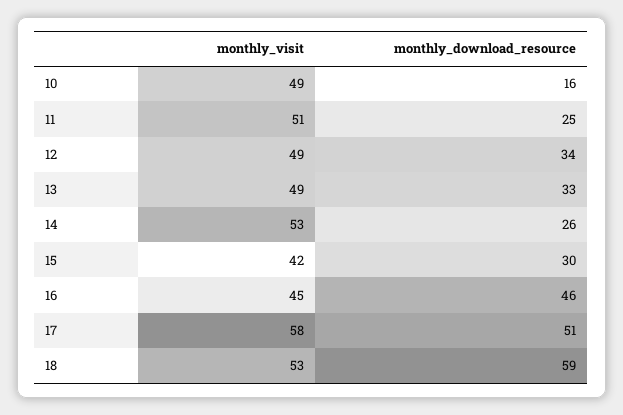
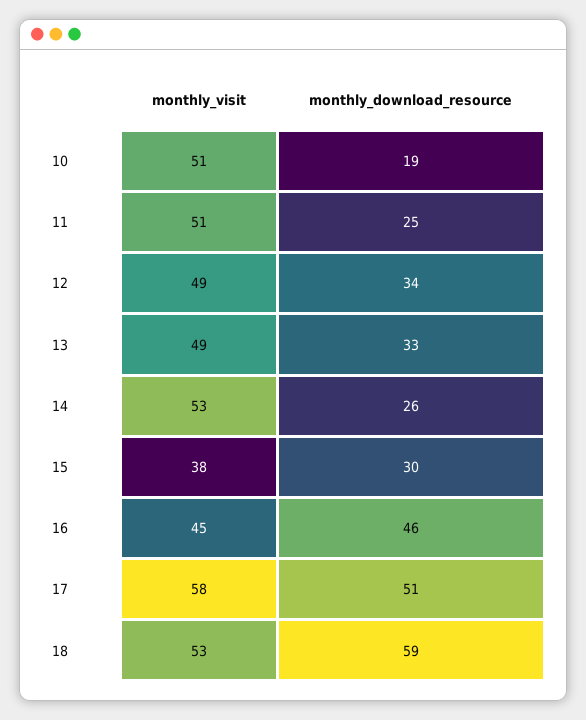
monthly_visit, 10: 49 -> 51
monthly_download_resource, 10: 16 -> 19
monthly_visit, 15: 42 -> 38

